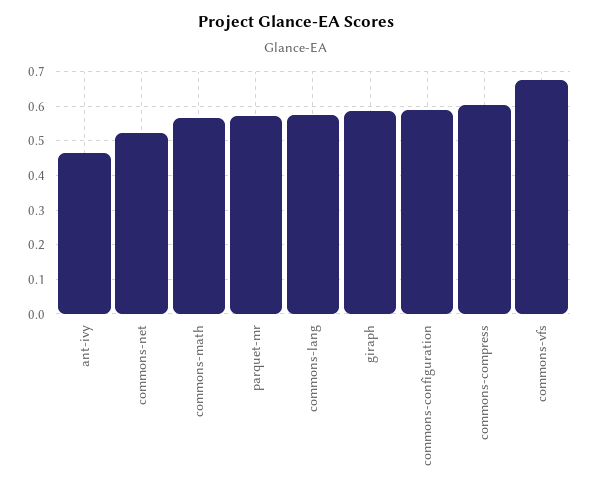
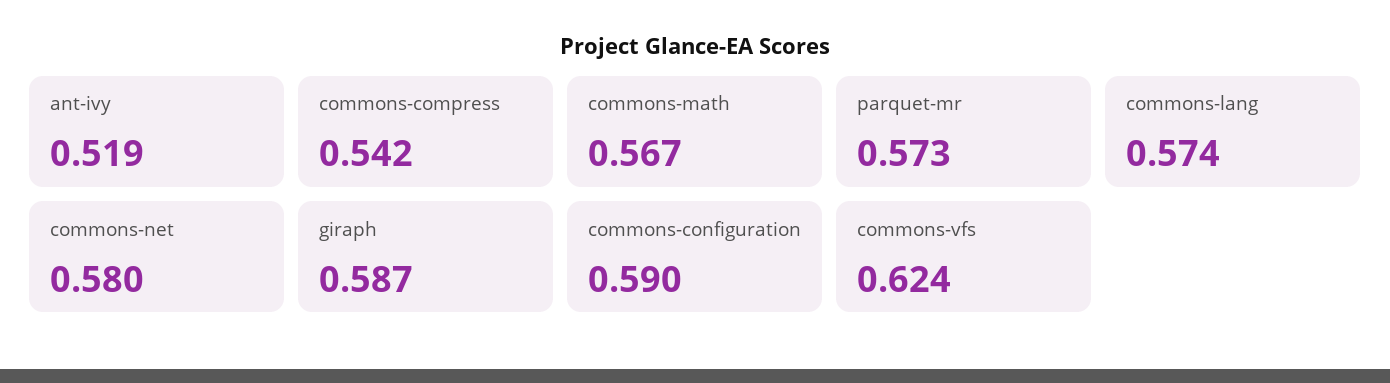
ant-ivy: 0.46 -> 0.519
commons-net: 0.52 -> 0.58
commons-compress: 0.6 -> 0.542
commons-vfs: 0.68 -> 0.624

